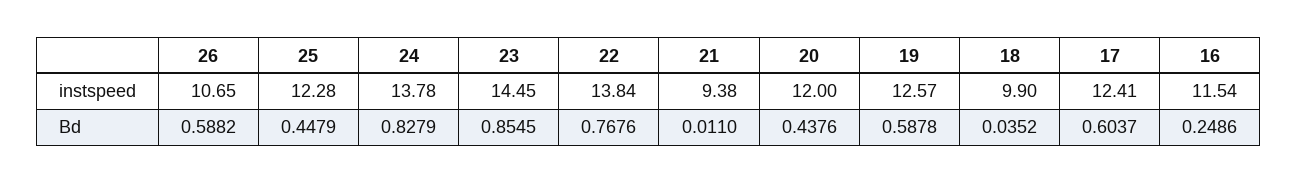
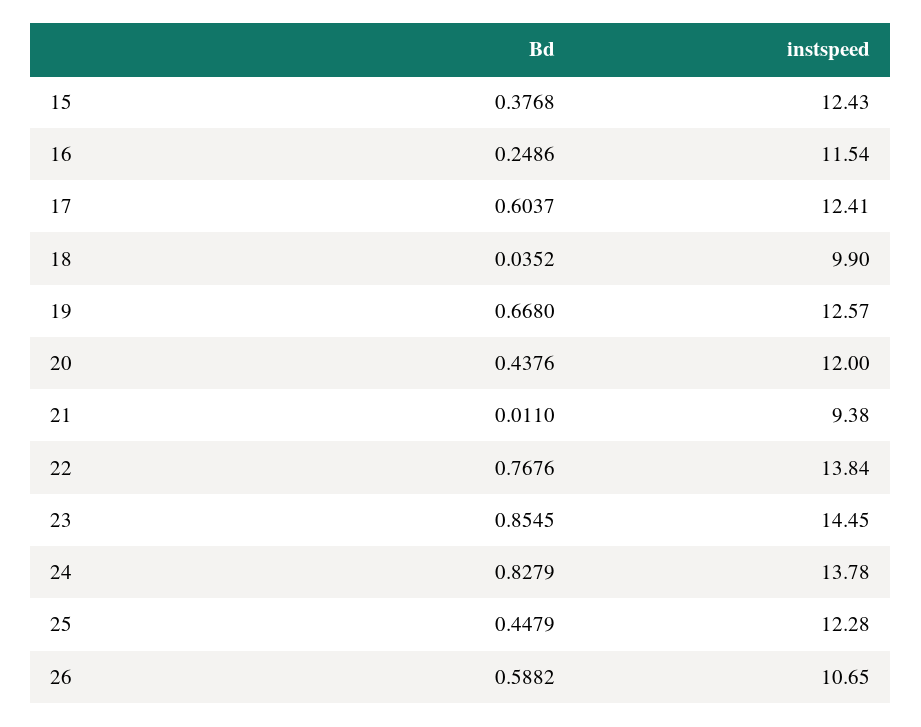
19, Bd: 0.5878 -> 0.668
15, Bd: none -> 0.3768
15, instspeed: none -> 12.43

